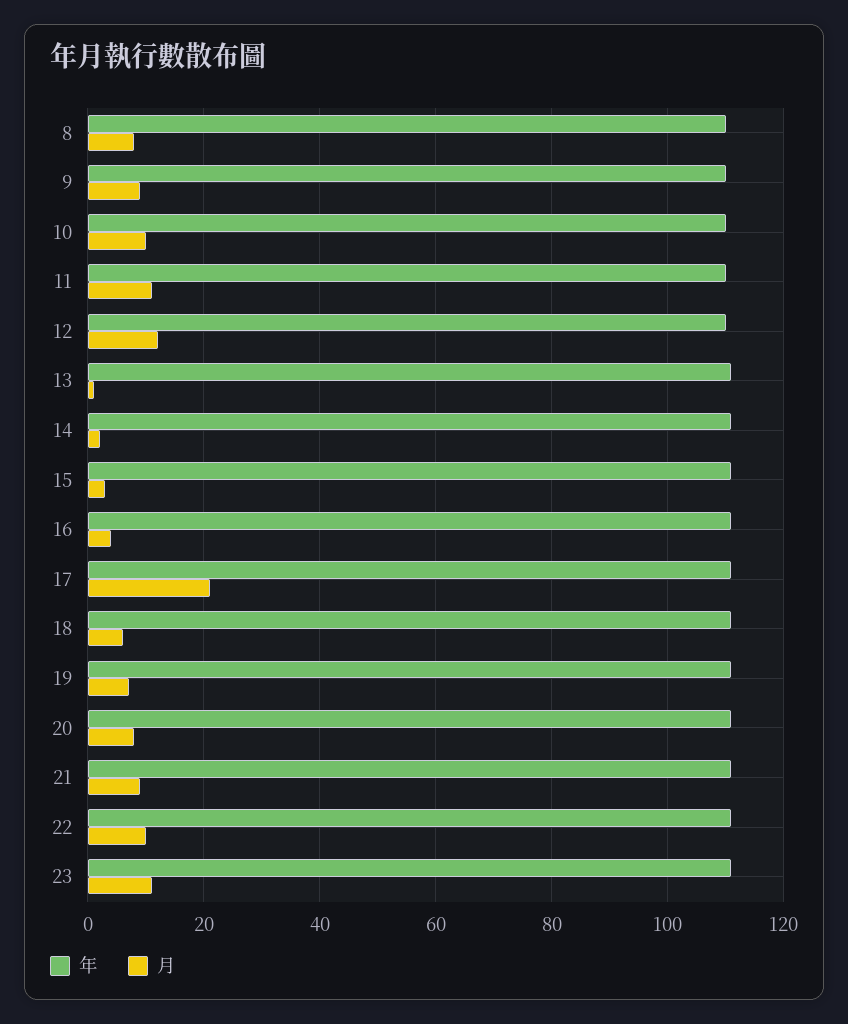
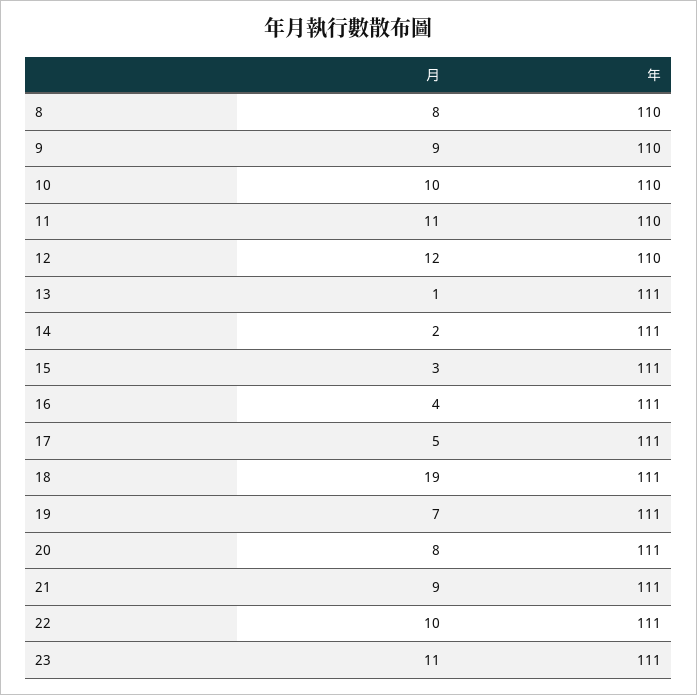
月, 17: 20 -> 5
月, 18: 5 -> 19

